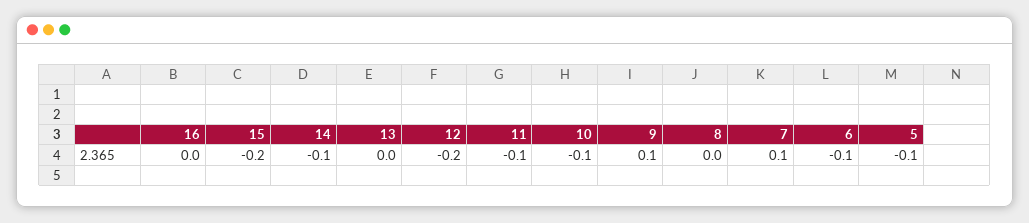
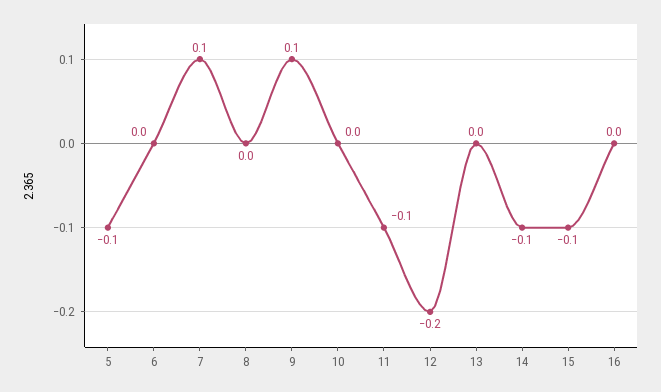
15: -0.2 -> -0.1
10: -0.1 -> 0
6: -0.1 -> 0

